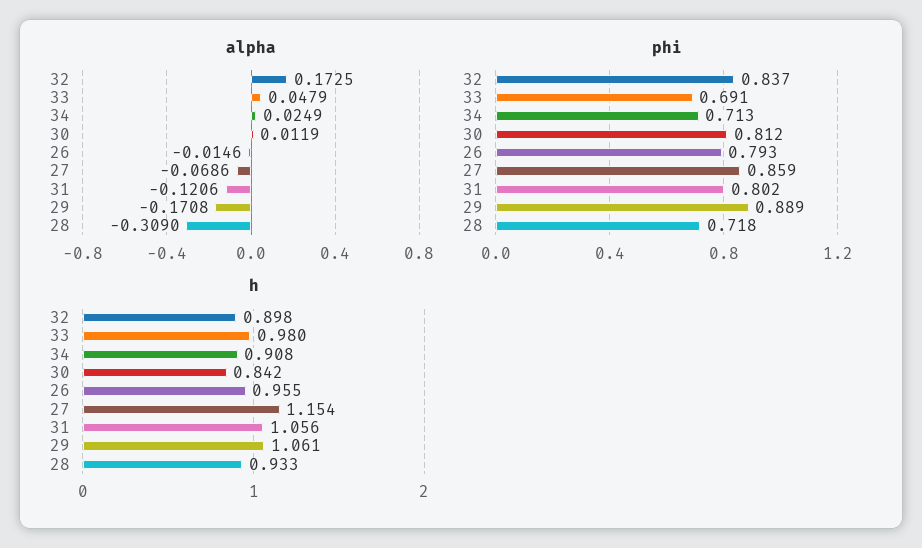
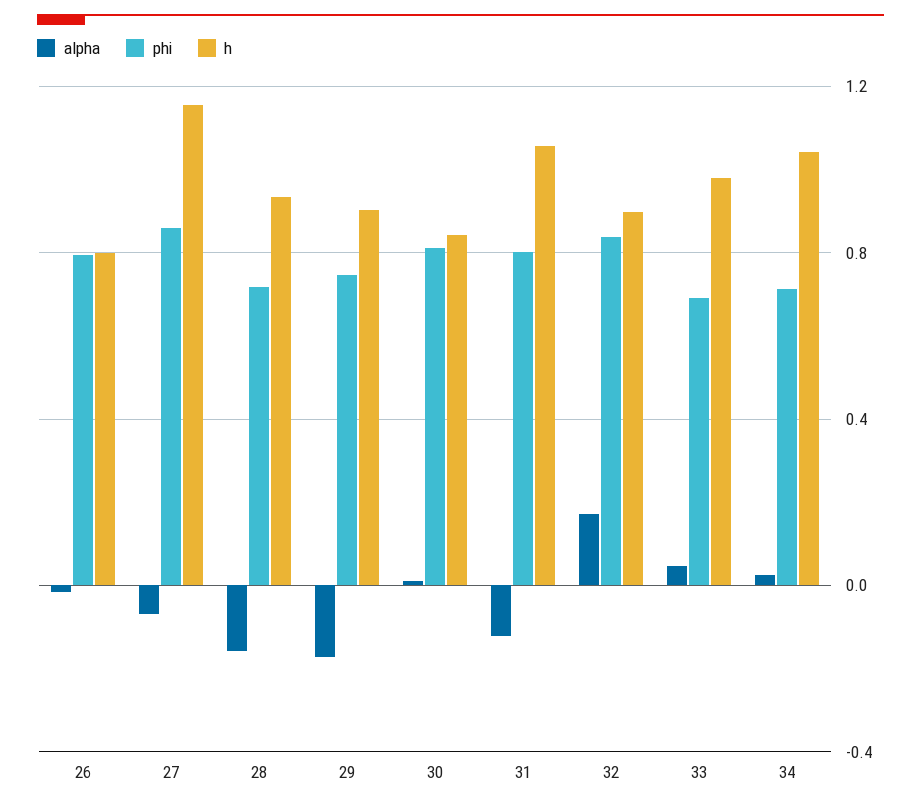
alpha, 28: -0.309 -> -0.15
phi, 29: 0.889 -> 0.75
h, 34: 0.908 -> 1.05
h, 26: 0.955 -> 0.8
h, 29: 1.061 -> 0.9

